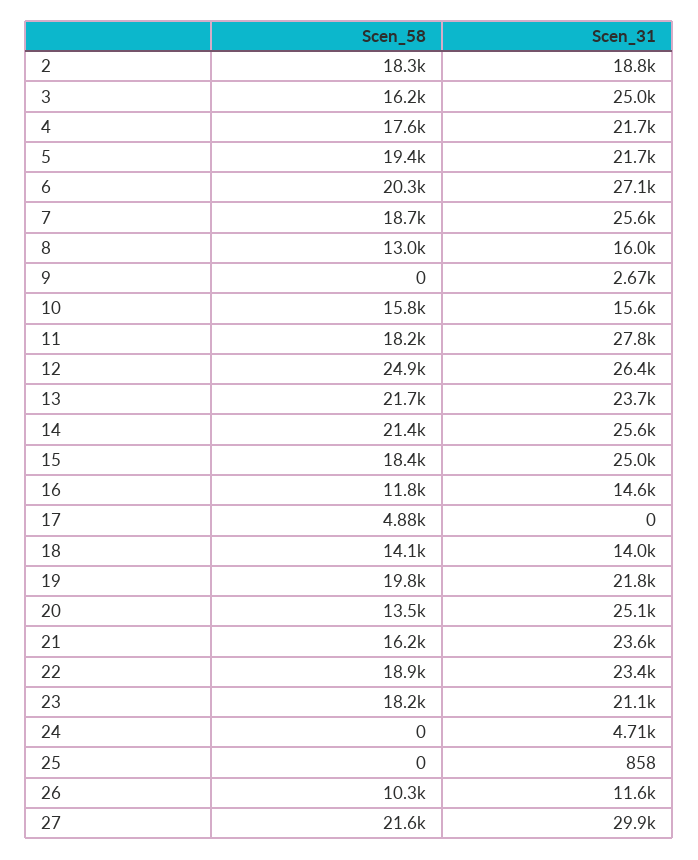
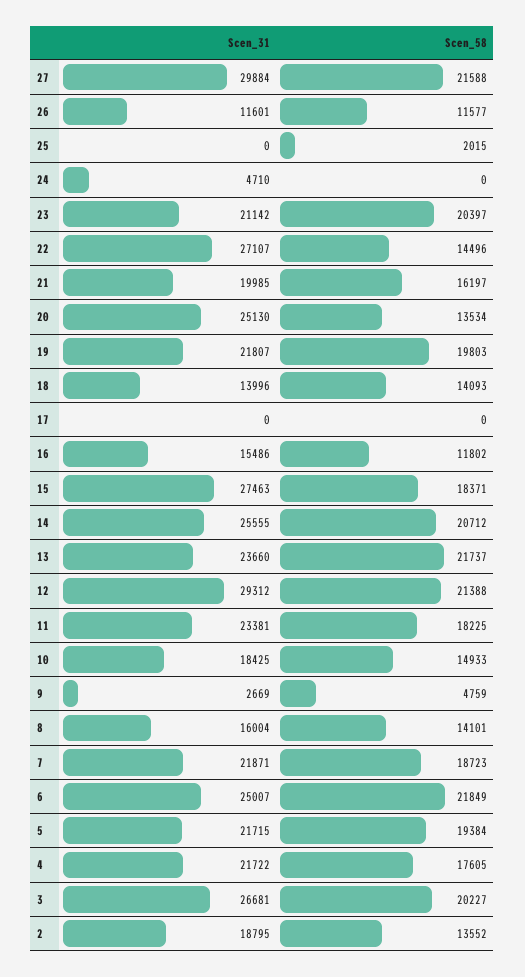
Scen_58, 2: 18300 -> 13552
Scen_58, 3: 16200 -> 20227
Scen_31, 3: 25000 -> 26681
Scen_58, 6: 20300 -> 21849
Scen_31, 6: 27100 -> 25007
Scen_31, 7: 25600 -> 21871
Scen_58, 8: 13000 -> 14101
Scen_58, 9: 0 -> 4759
Scen_58, 10: 15800 -> 14933
Scen_31, 10: 15600 -> 18425
Scen_31, 11: 27800 -> 23381
Scen_58, 12: 24900 -> 21388
Scen_31, 12: 26400 -> 29312
Scen_58, 14: 21400 -> 20712
Scen_31, 15: 25000 -> 27463
Scen_31, 16: 14600 -> 15486
Scen_58, 17: 4880 -> 0
Scen_31, 21: 23600 -> 19985
Scen_58, 22: 18900 -> 14496
Scen_31, 22: 23400 -> 27107
Scen_58, 23: 18200 -> 20397
Scen_58, 25: 0 -> 2015
Scen_31, 25: 858 -> 0
Scen_58, 26: 10300 -> 11577

